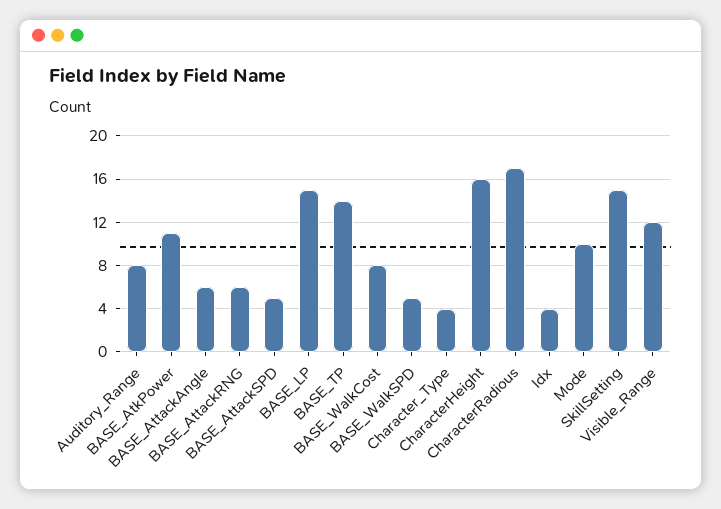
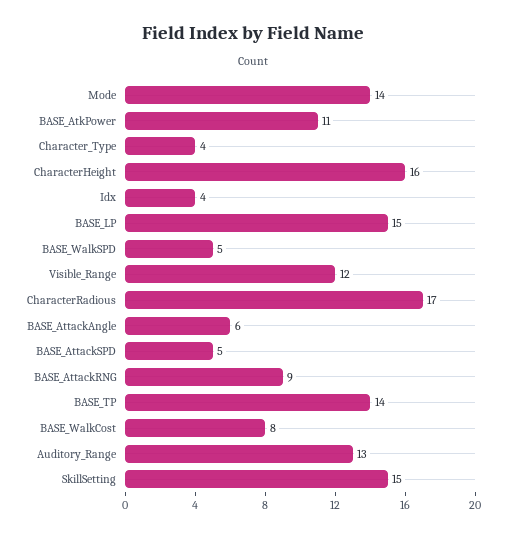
Auditory_Range: 8 -> 13
BASE_AttackRNG: 6 -> 9
Mode: 10 -> 14

